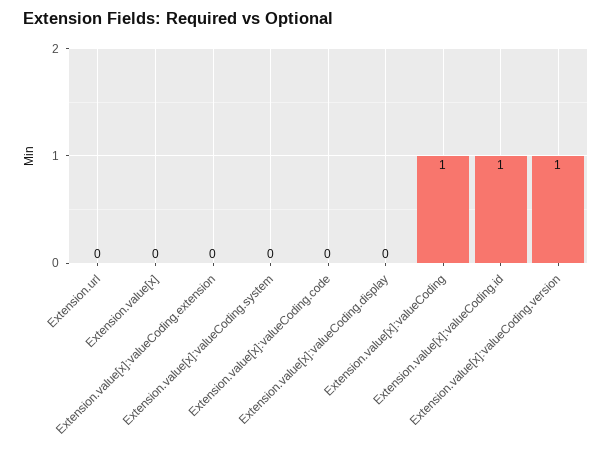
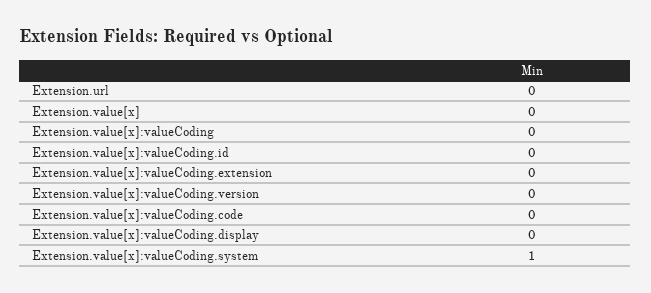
Extension.value[x]:valueCoding.system: 0 -> 1
Extension.value[x]:valueCoding: 1 -> 0
Extension.value[x]:valueCoding.id: 1 -> 0
Extension.value[x]:valueCoding.version: 1 -> 0

